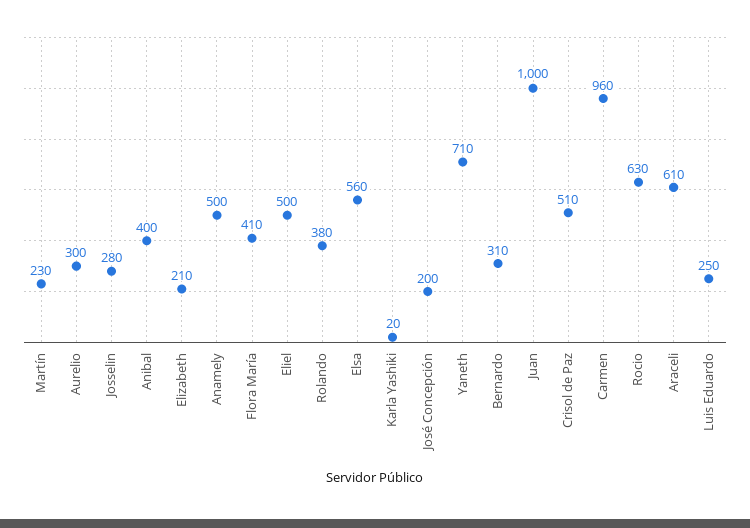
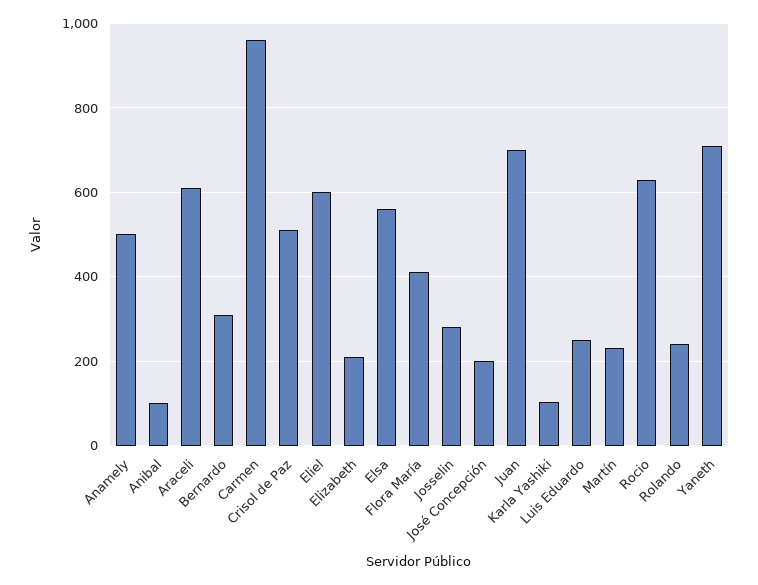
Aurelio: 300 -> none
Anibal: 400 -> 100
Eliel: 500 -> 600
Rolando: 380 -> 240
Karla Yashiki: 20 -> 100
Juan: 1000 -> 700

